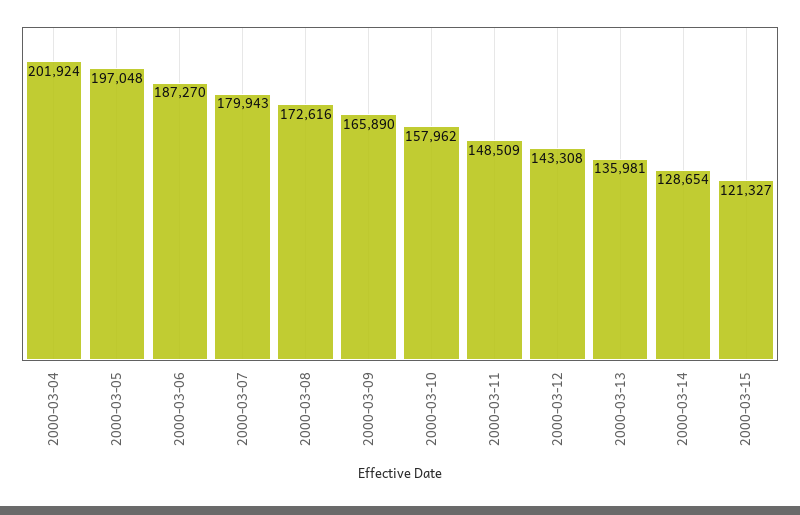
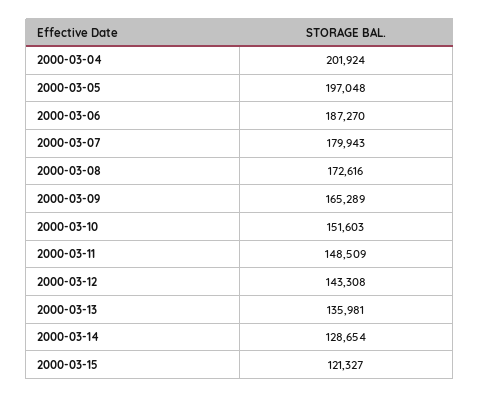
2000-03-09: 165890 -> 165289
2000-03-10: 157962 -> 151603

